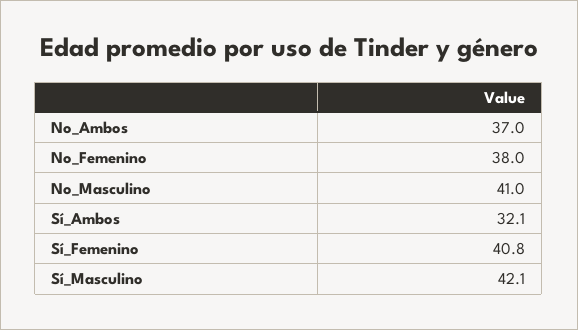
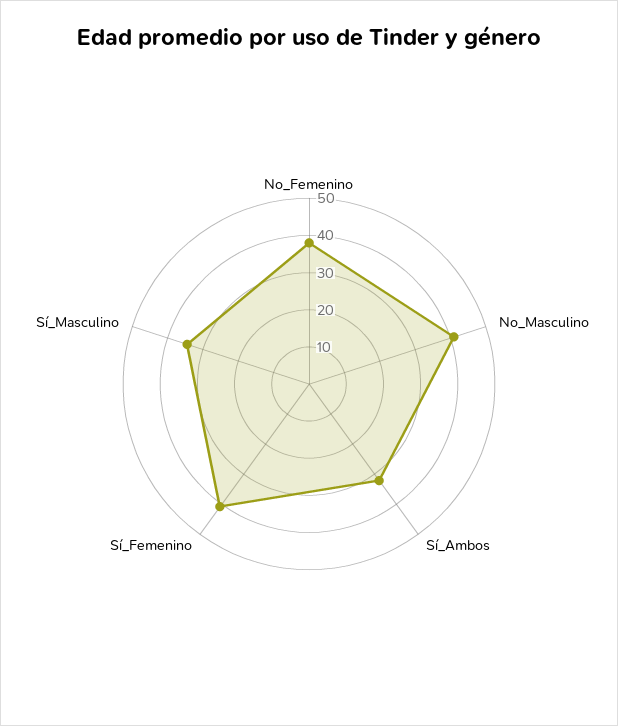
No_Ambos: 37 -> none
Sí_Masculino: 42.1 -> 35

